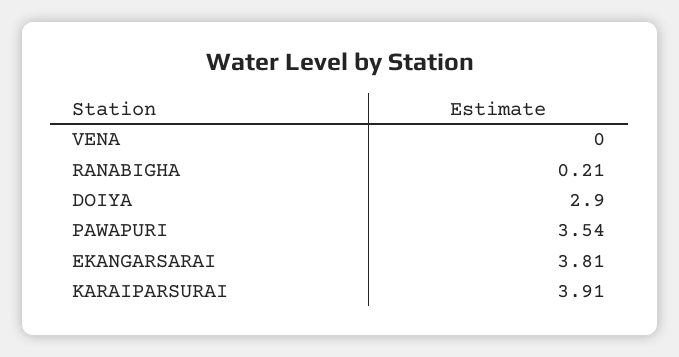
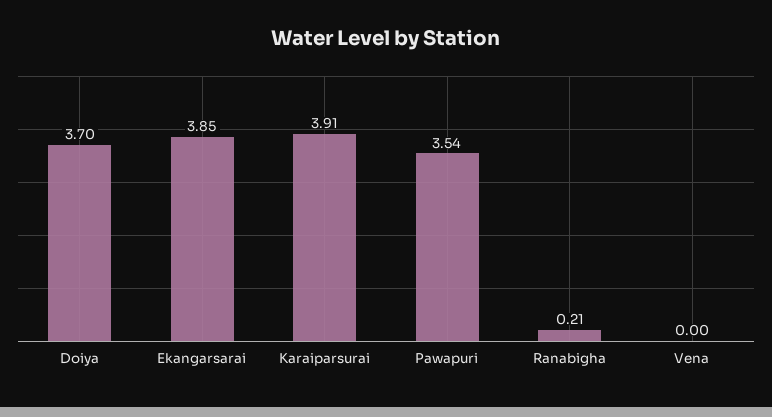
DOIYA: 2.9 -> 3.7
EKANGARSARAI: 3.81 -> 3.85

